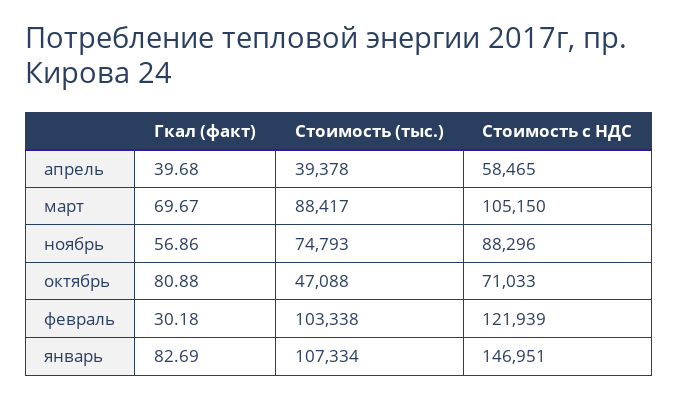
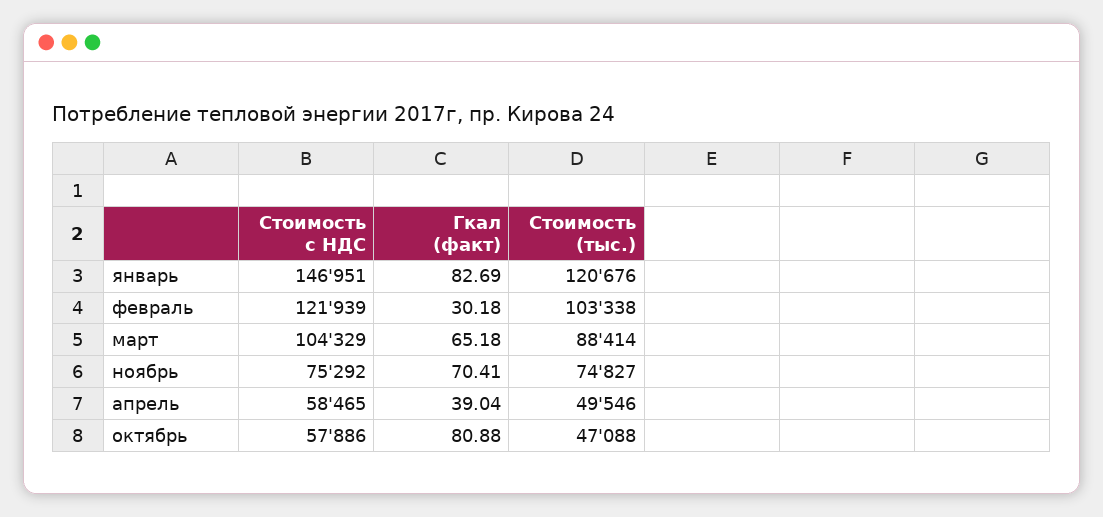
Гкал (факт), апрель: 39.68 -> 39.04
Стоимость (тыс.), апрель: 39378 -> 49546
Гкал (факт), март: 69.67 -> 65.18
Стоимость (тыс.), март: 88417 -> 88414
Стоимость с НДС, март: 105150 -> 104329
Гкал (факт), ноябрь: 56.86 -> 70.41
Стоимость (тыс.), ноябрь: 74793 -> 74827
Стоимость с НДС, ноябрь: 88296 -> 75292
Стоимость с НДС, октябрь: 71033 -> 57886
Стоимость (тыс.), январь: 107334 -> 120676

